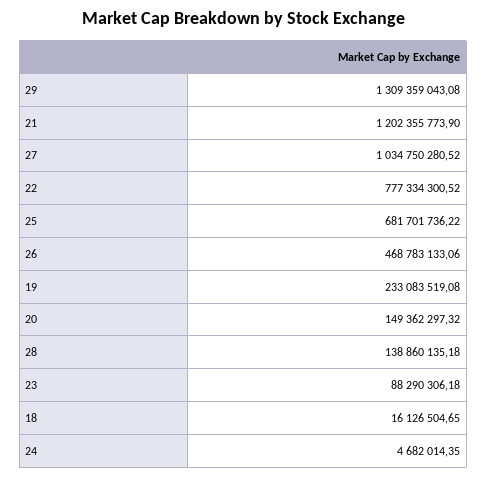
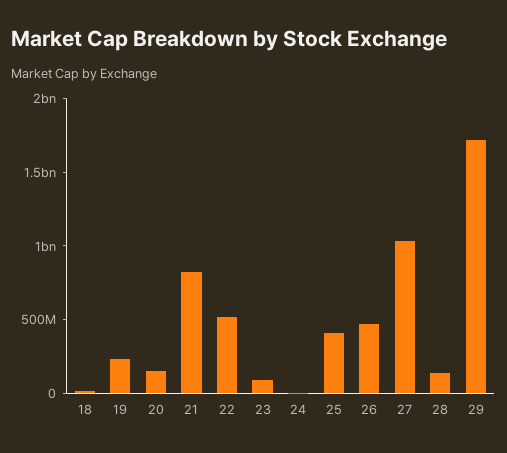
29: 1309359043.08 -> 1700000000
21: 1202355773.9 -> 800000000
22: 777334300.52 -> 500000000
25: 681701736.22 -> 400000000

